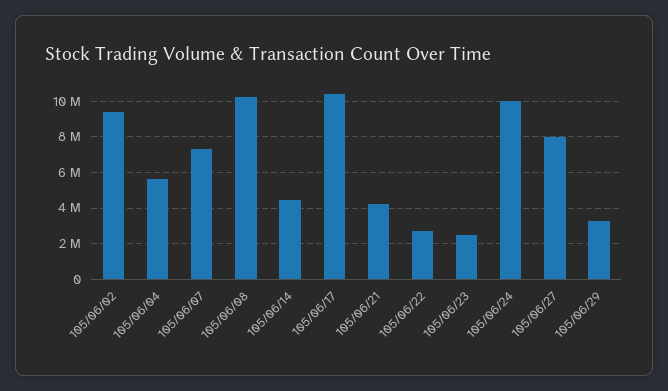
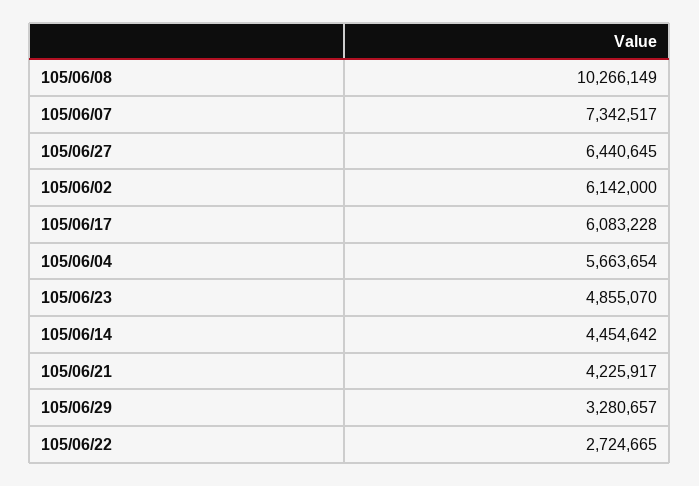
105/06/02: 9500000 -> 6142000
105/06/17: 10500000 -> 6083228
105/06/23: 2500000 -> 4855070
105/06/24: 10000000 -> none
105/06/27: 8000000 -> 6440645

